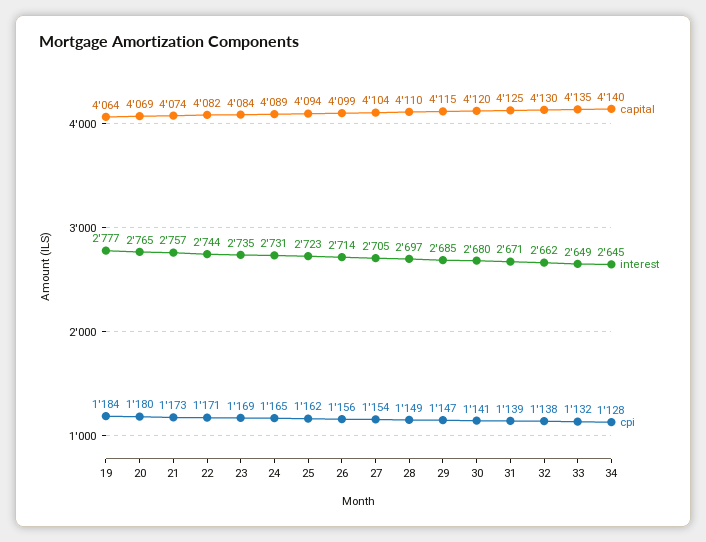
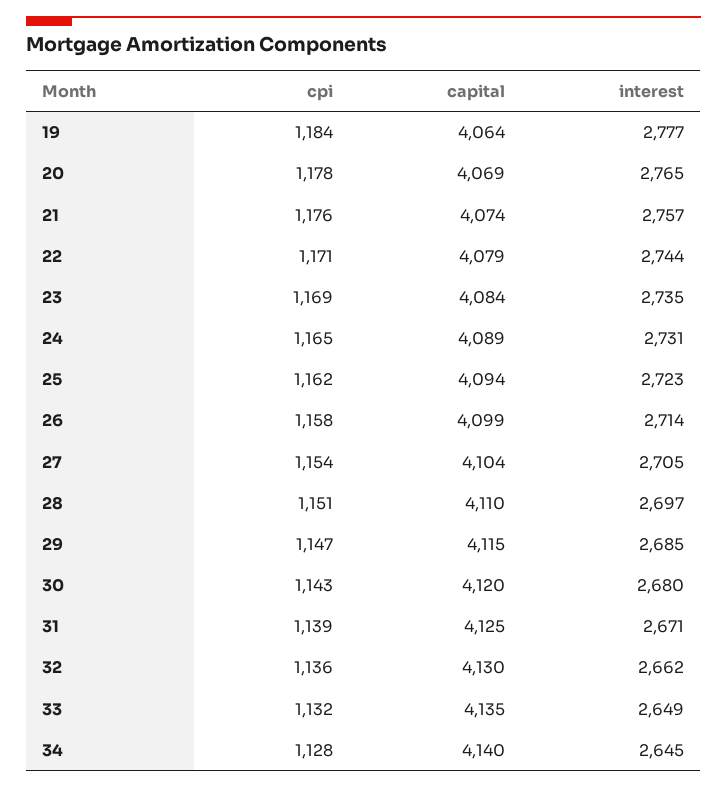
cpi, 20: 1180 -> 1178
cpi, 21: 1173 -> 1176
capital, 22: 4082 -> 4079
cpi, 26: 1156 -> 1158
cpi, 28: 1149 -> 1151
cpi, 30: 1141 -> 1143
cpi, 32: 1138 -> 1136

